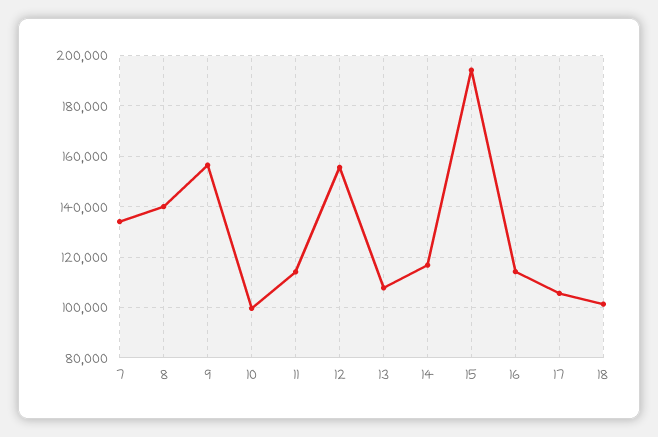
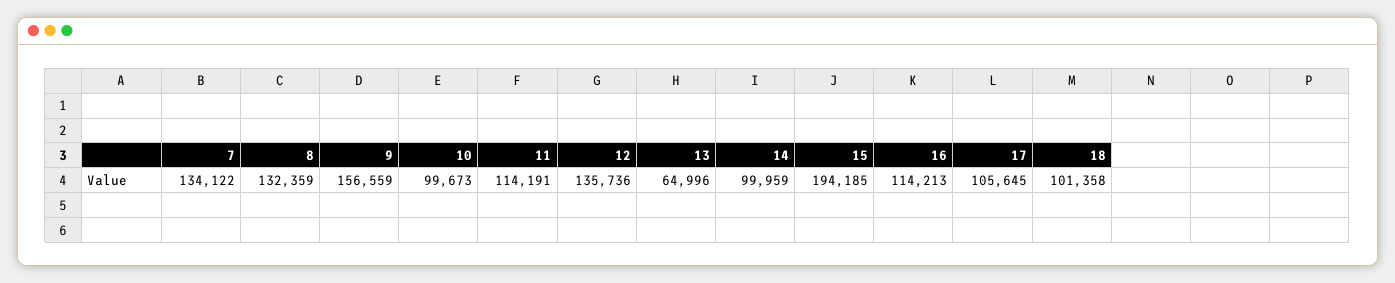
8: 140000 -> 132359
12: 155000 -> 135736
13: 107500 -> 64996
14: 117500 -> 99959

